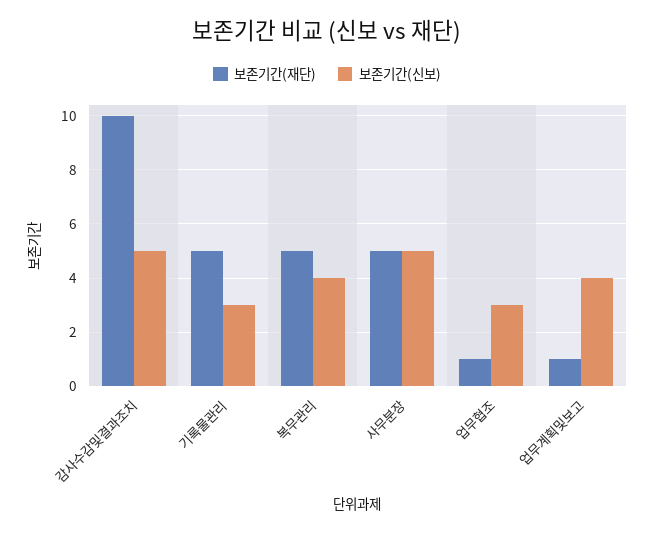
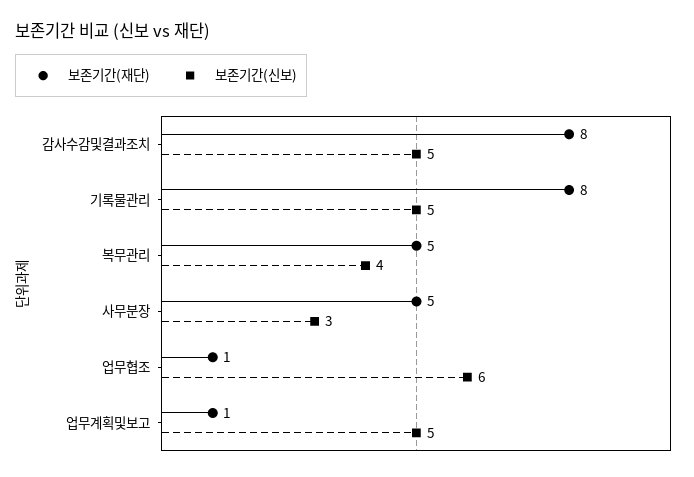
보존기간(재단), 감사수감및결과조치: 10 -> 8
보존기간(재단), 기록물관리: 5 -> 8
보존기간(신보), 기록물관리: 3 -> 5
보존기간(신보), 사무분장: 5 -> 3
보존기간(신보), 업무협조: 3 -> 6
보존기간(신보), 업무계획및보고: 4 -> 5

